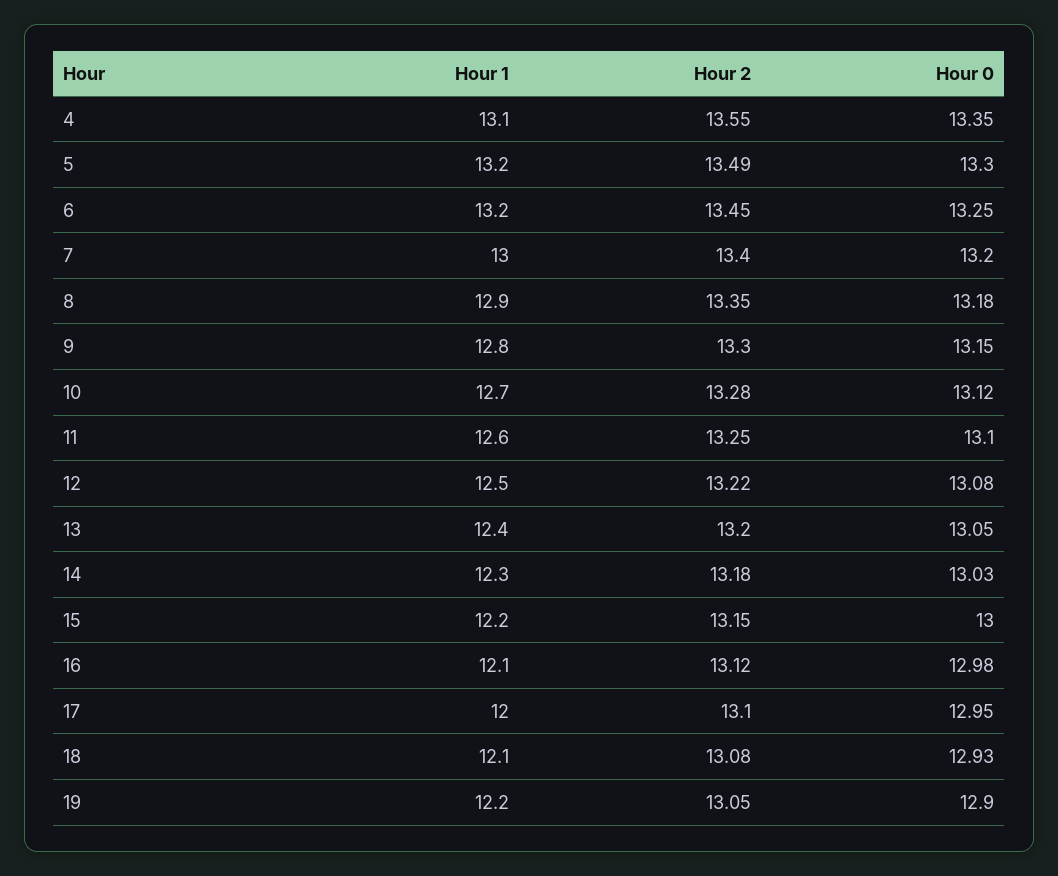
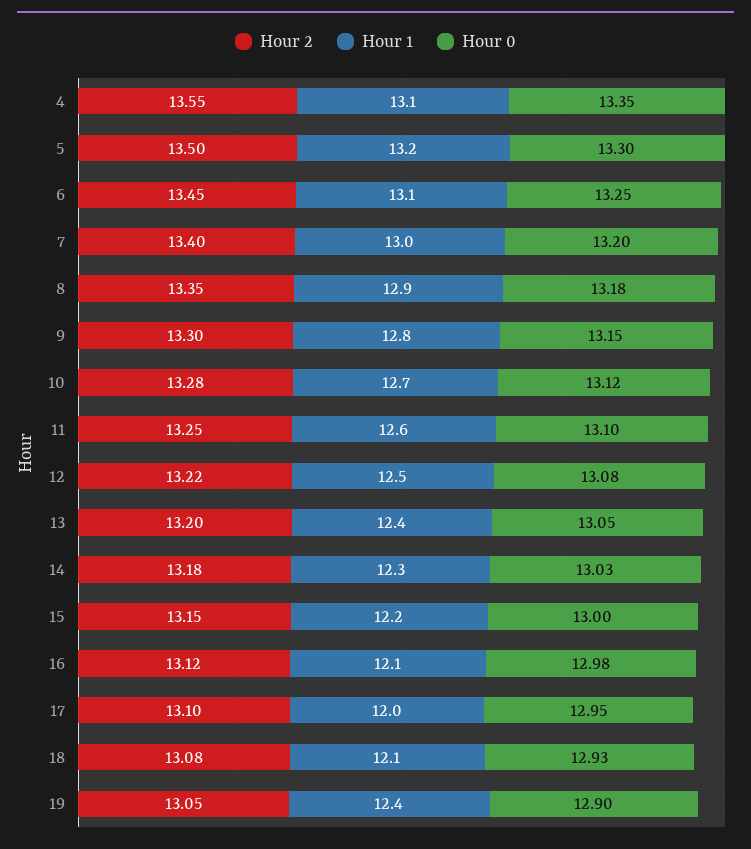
Hour 2, 5: 13.49 -> 13.5
Hour 1, 6: 13.2 -> 13.1
Hour 1, 19: 12.2 -> 12.4

